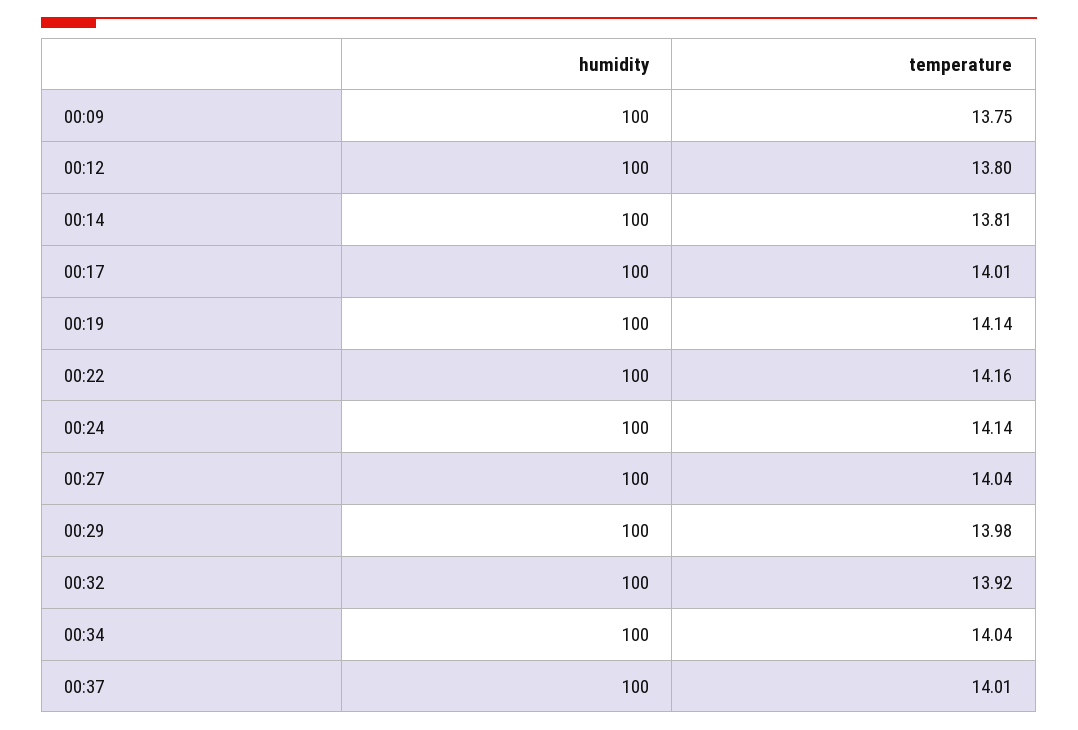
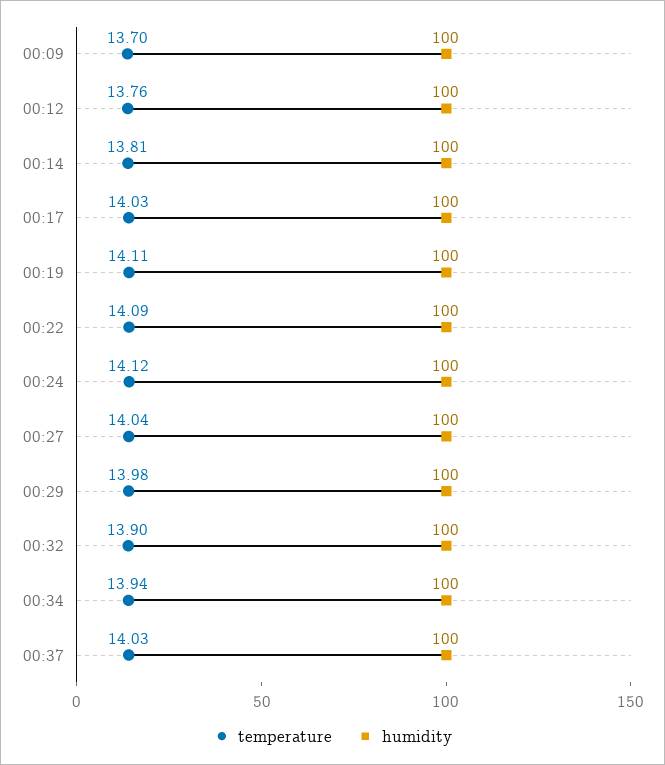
temperature, 00:09: 13.75 -> 13.7
temperature, 00:12: 13.8 -> 13.76
temperature, 00:17: 14.01 -> 14.03
temperature, 00:19: 14.14 -> 14.11
temperature, 00:22: 14.16 -> 14.09
temperature, 00:24: 14.14 -> 14.12
temperature, 00:32: 13.92 -> 13.9
temperature, 00:34: 14.04 -> 13.94
temperature, 00:37: 14.01 -> 14.03

